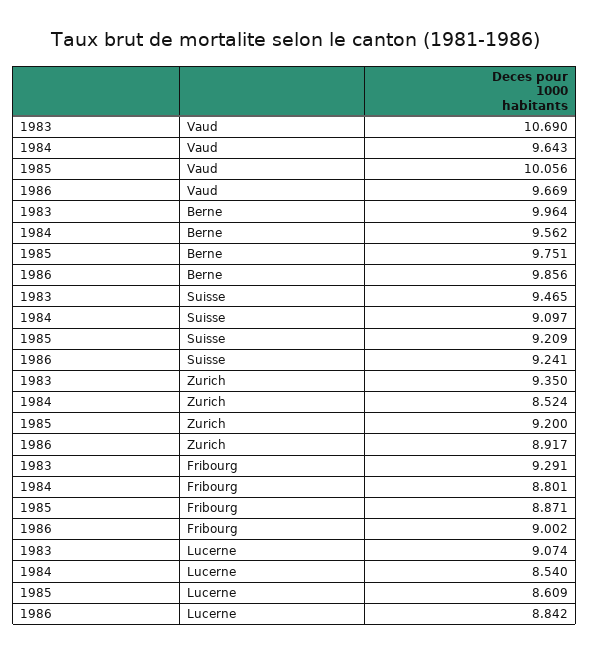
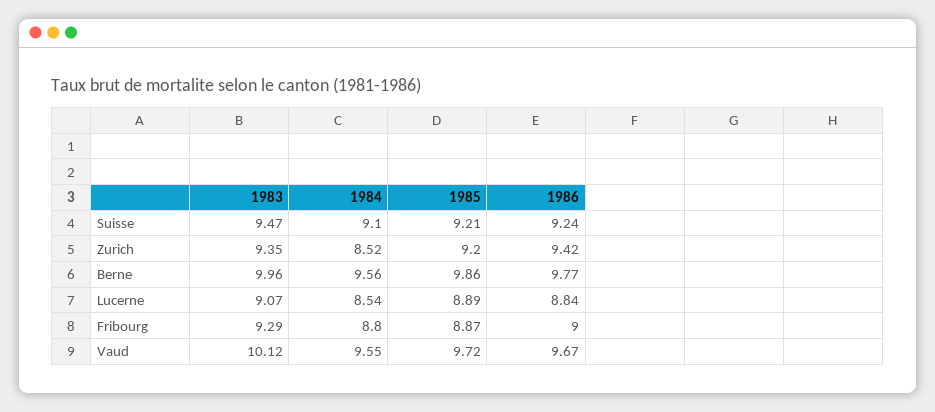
1983, Vaud: 10.69 -> 10.12
1984, Vaud: 9.643 -> 9.55
1985, Vaud: 10.056 -> 9.72
1985, Berne: 9.751 -> 9.86
1986, Berne: 9.856 -> 9.77
1986, Zurich: 8.917 -> 9.42
1985, Lucerne: 8.609 -> 8.89

